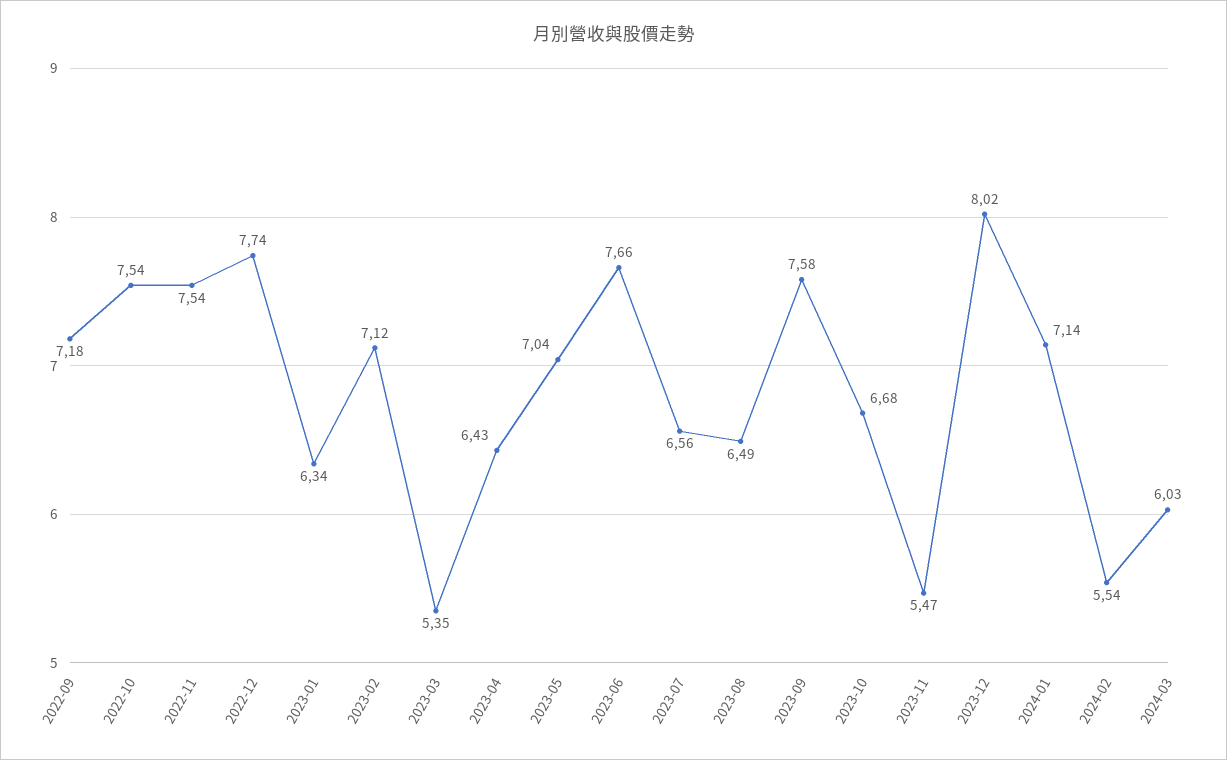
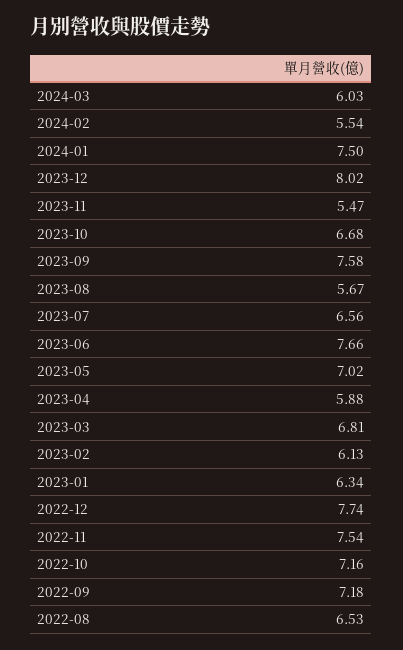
2022-10: 7.54 -> 7.16
2023-02: 7.12 -> 6.13
2023-03: 5.35 -> 6.81
2023-04: 6.43 -> 5.88
2023-05: 7.04 -> 7.02
2023-08: 6.49 -> 5.67
2024-01: 7.14 -> 7.5
2022-08: none -> 6.53

